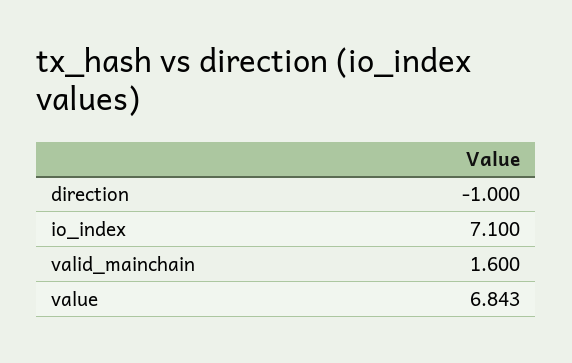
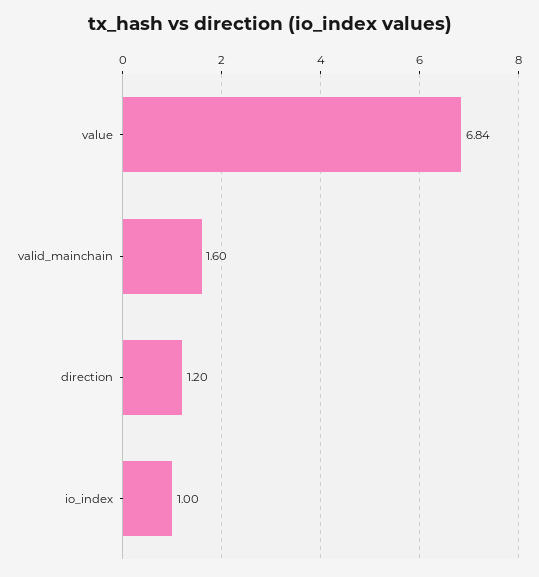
direction: -1 -> 1.2
io_index: 7.1 -> 1

